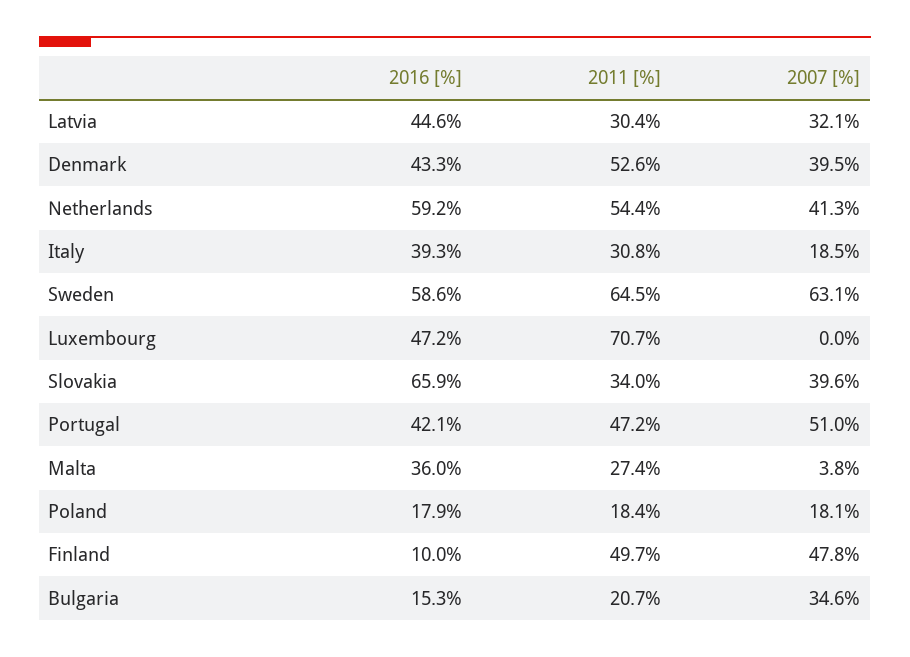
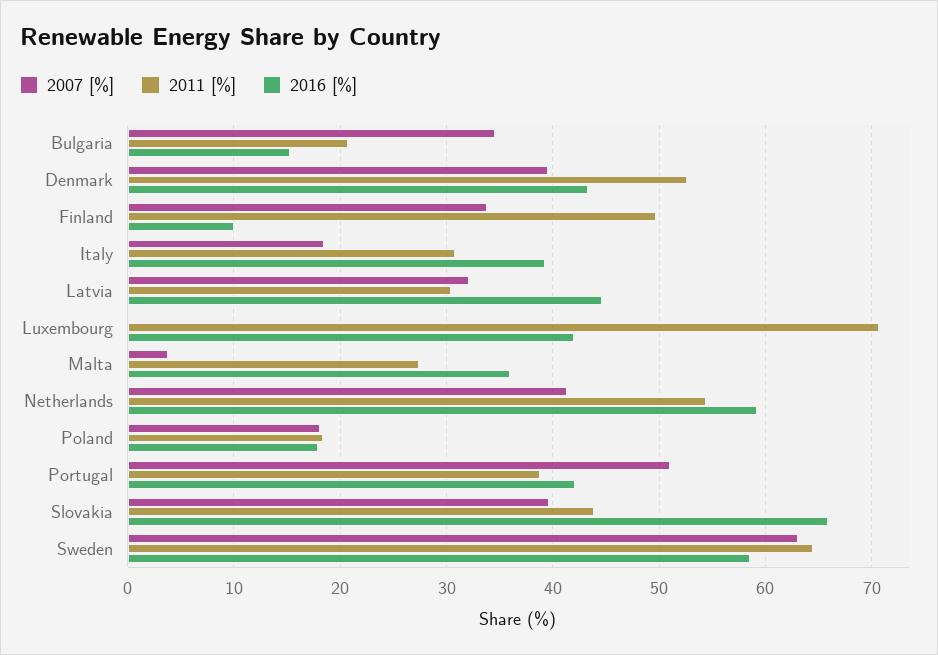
2016 [%], Luxembourg: 47.2 -> 42
2011 [%], Slovakia: 34 -> 44
2011 [%], Portugal: 47.2 -> 39
2007 [%], Finland: 47.8 -> 34

